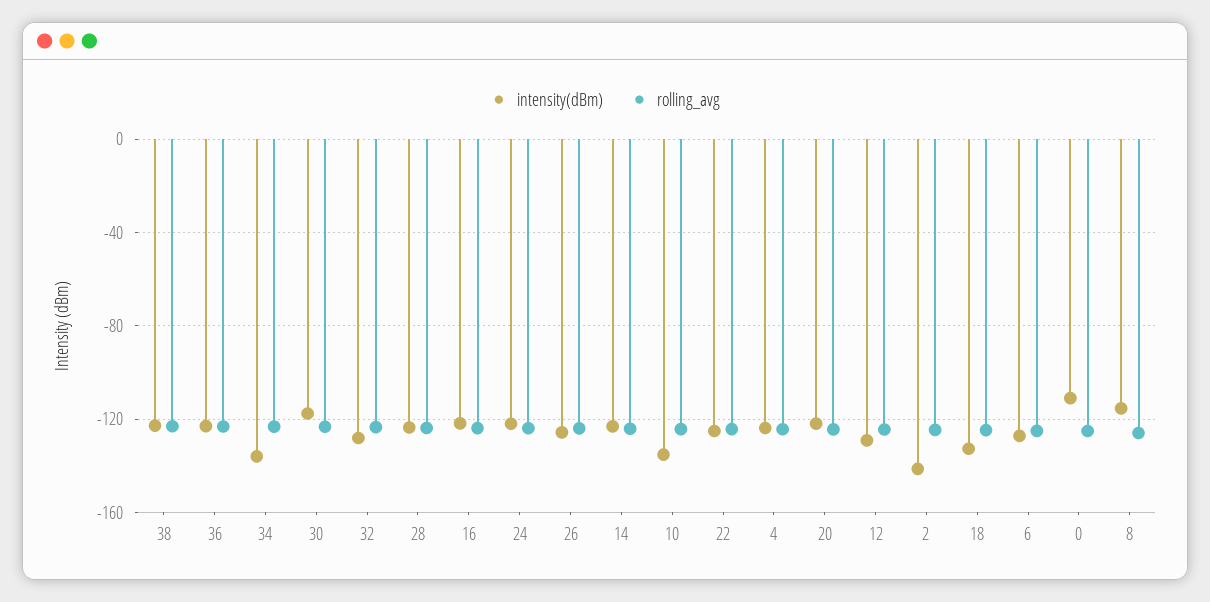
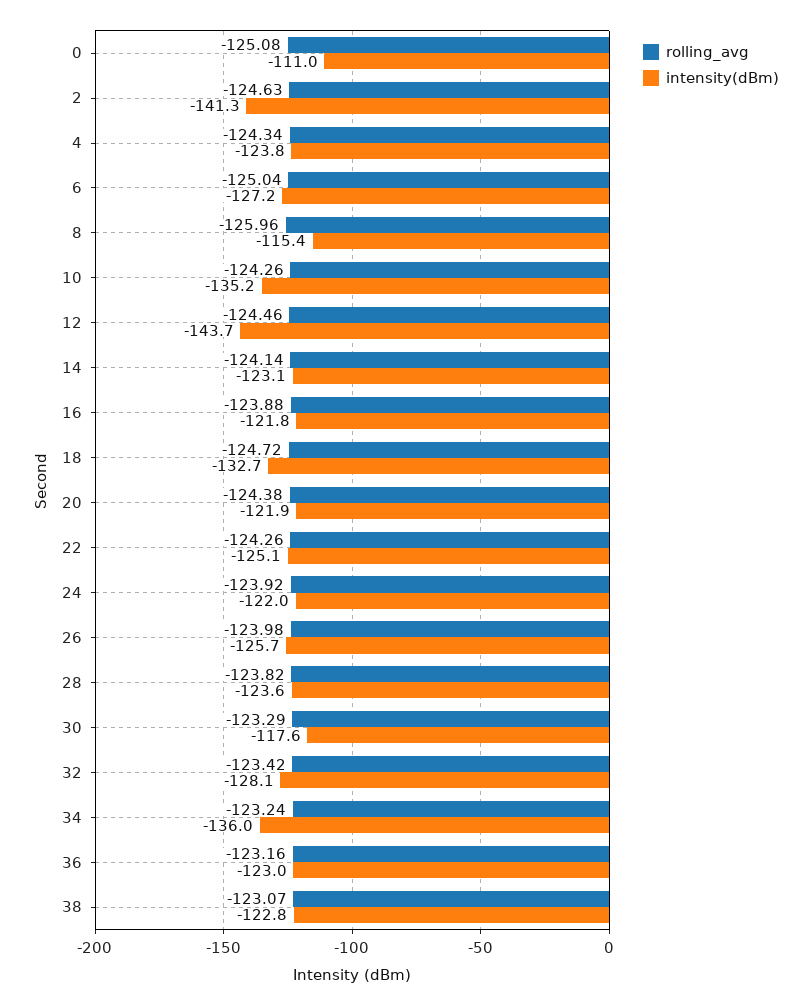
intensity(dBm), 12: -130 -> -143.7

